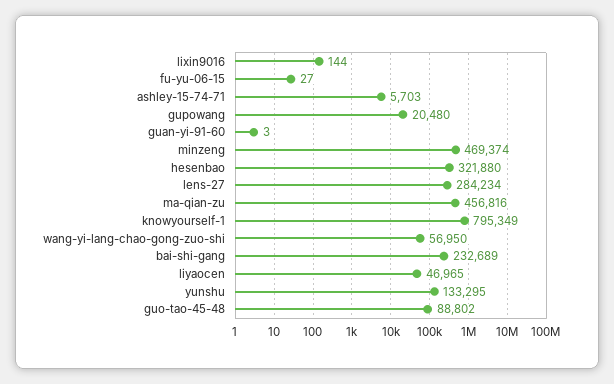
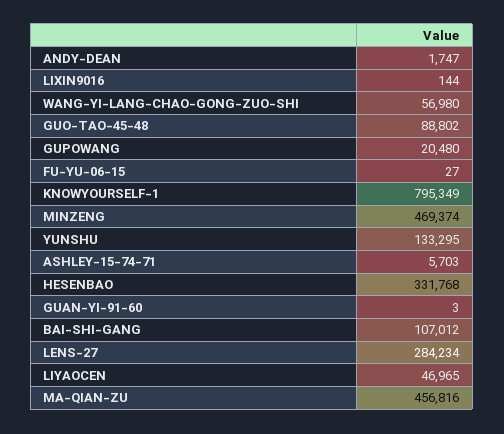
hesenbao: 321880 -> 331768
wang-yi-lang-chao-gong-zuo-shi: 56950 -> 56980
bai-shi-gang: 232689 -> 107012
ANDY-DEAN: none -> 1747

